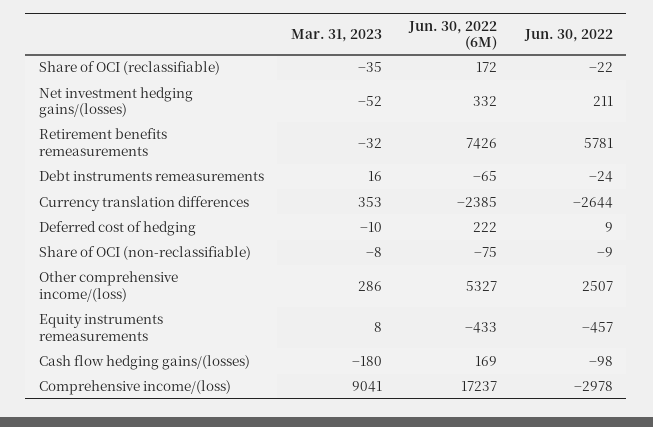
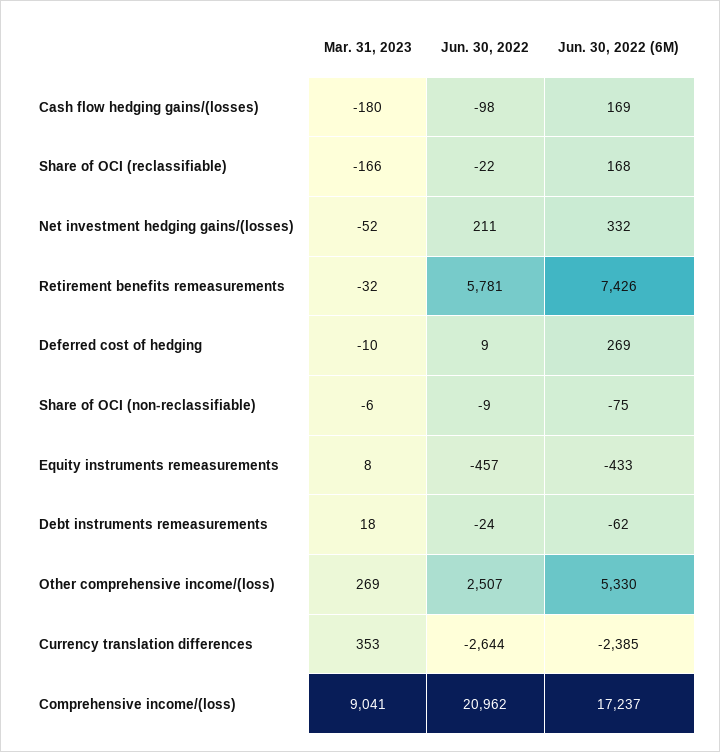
Mar. 31, 2023, Share of OCI (reclassifiable): -35 -> -166
Jun. 30, 2022 (6M), Share of OCI (reclassifiable): 172 -> 168
Mar. 31, 2023, Debt instruments remeasurements: 16 -> 18
Jun. 30, 2022 (6M), Debt instruments remeasurements: -65 -> -62
Jun. 30, 2022 (6M), Deferred cost of hedging: 222 -> 269
Mar. 31, 2023, Share of OCI (non-reclassifiable): -8 -> -6
Mar. 31, 2023, Other comprehensive income/(loss): 286 -> 269
Jun. 30, 2022 (6M), Other comprehensive income/(loss): 5327 -> 5330
Jun. 30, 2022, Comprehensive income/(loss): -2978 -> 20962

